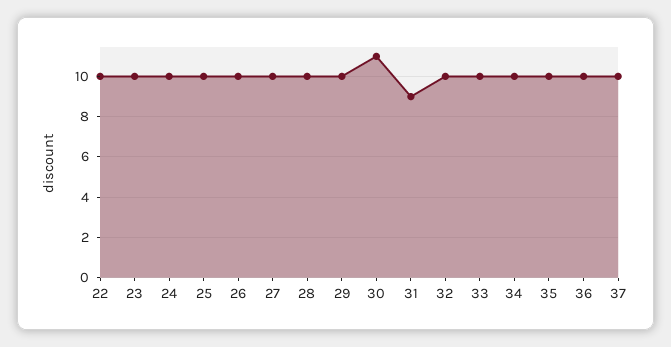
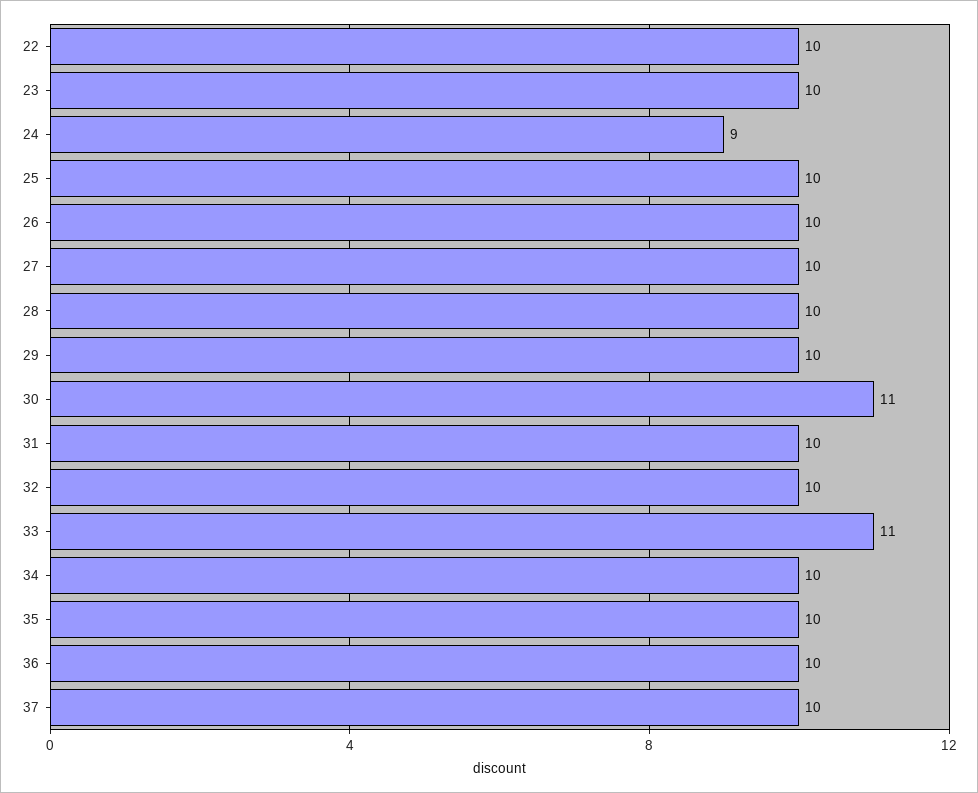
24: 10 -> 9
31: 9 -> 10
33: 10 -> 11

